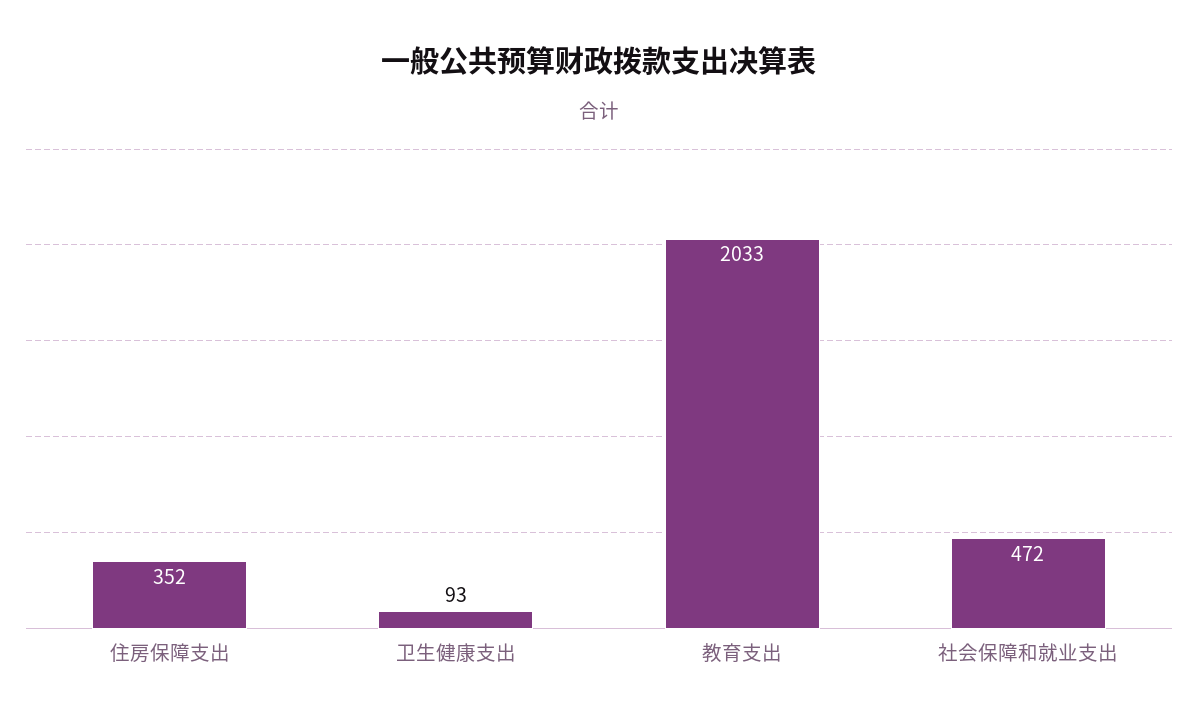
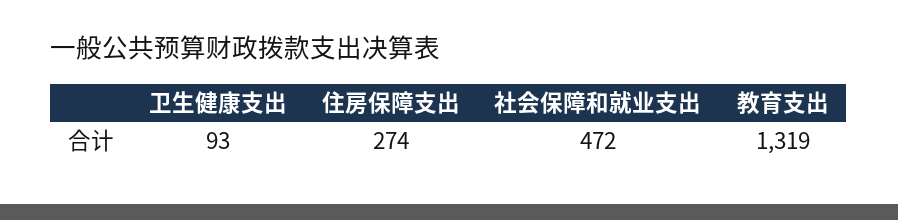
住房保障支出: 352 -> 274
教育支出: 2033 -> 1319

